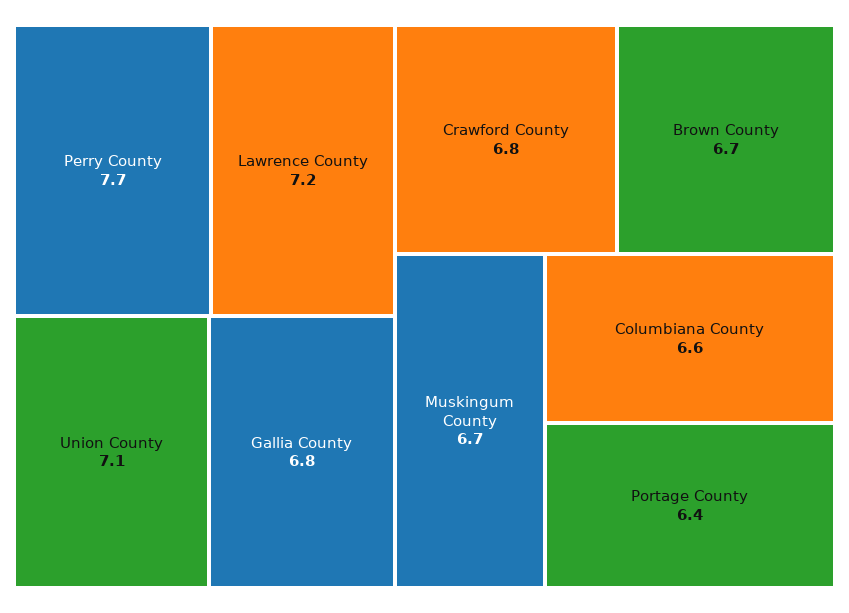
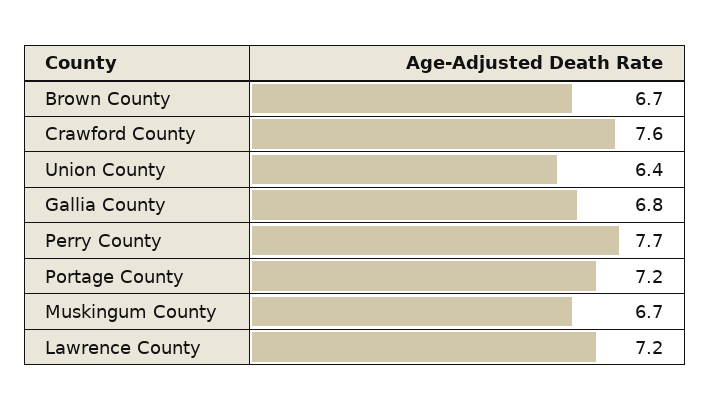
Union County: 7.1 -> 6.4
Crawford County: 6.8 -> 7.6
Columbiana County: 6.6 -> none
Portage County: 6.4 -> 7.2

